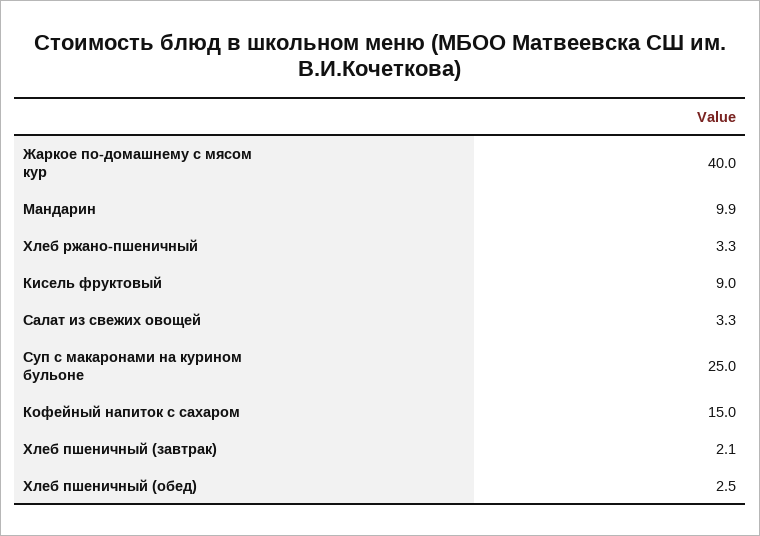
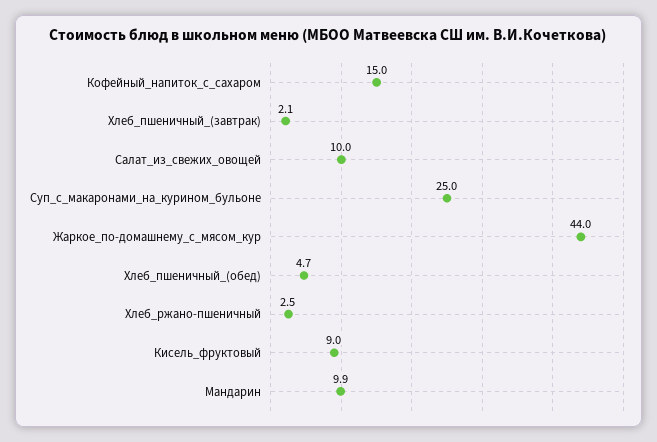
Жаркое по-домашнему с мясом кур: 40 -> 44
Хлеб ржано-пшеничный: 3.3 -> 2.5
Салат из свежих овощей: 3.3 -> 10
Хлеб пшеничный (обед): 2.5 -> 4.7

